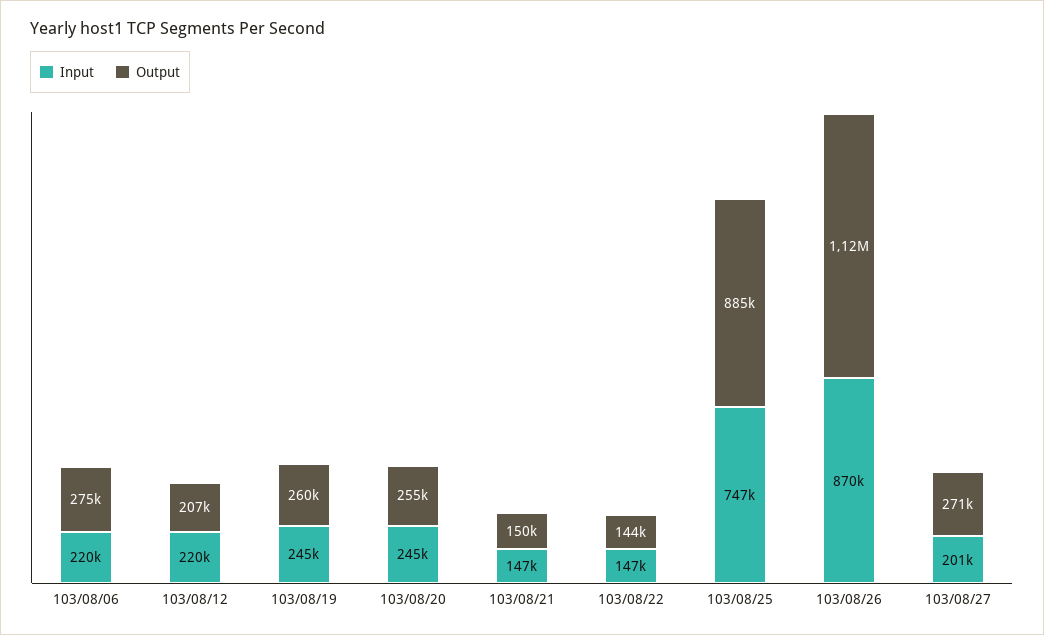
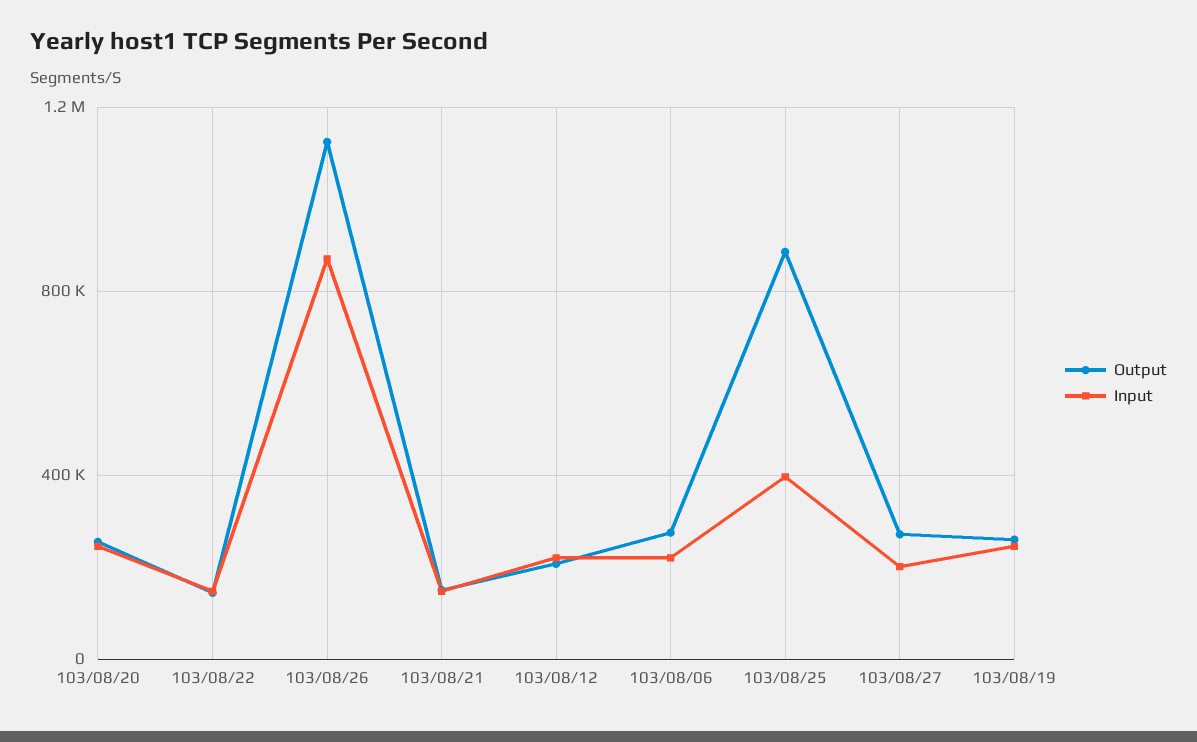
Input, 103/08/25: 747000 -> 400000

